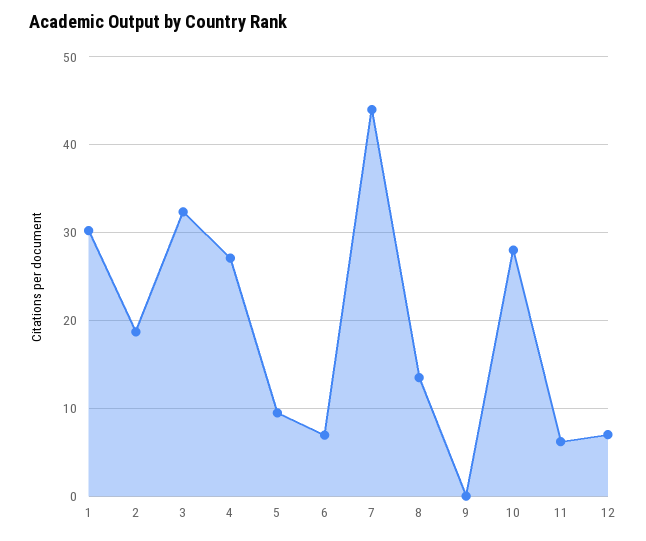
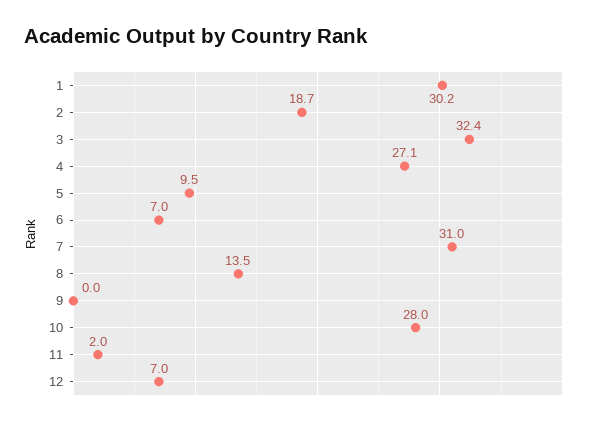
7: 44 -> 31
11: 6 -> 2

